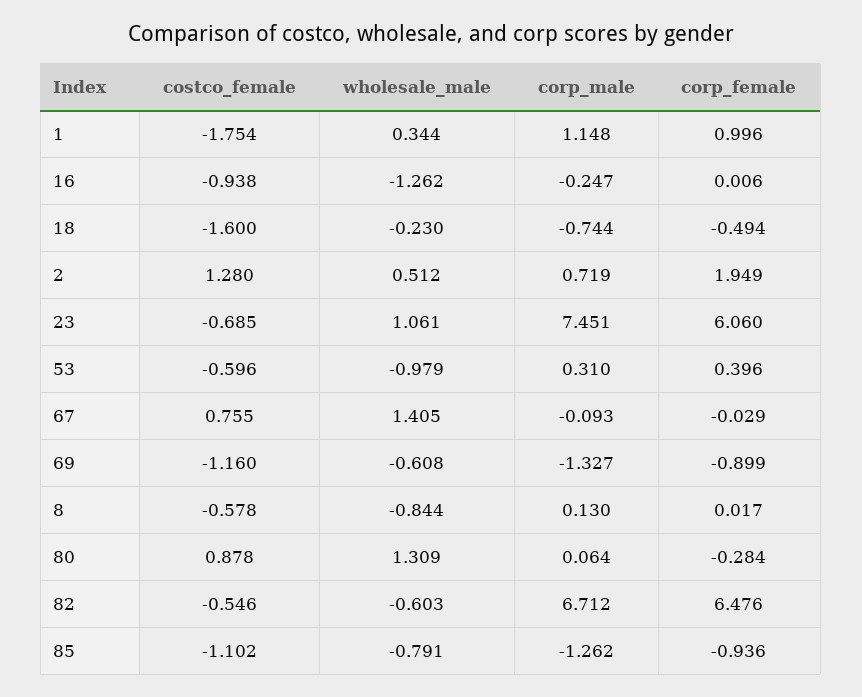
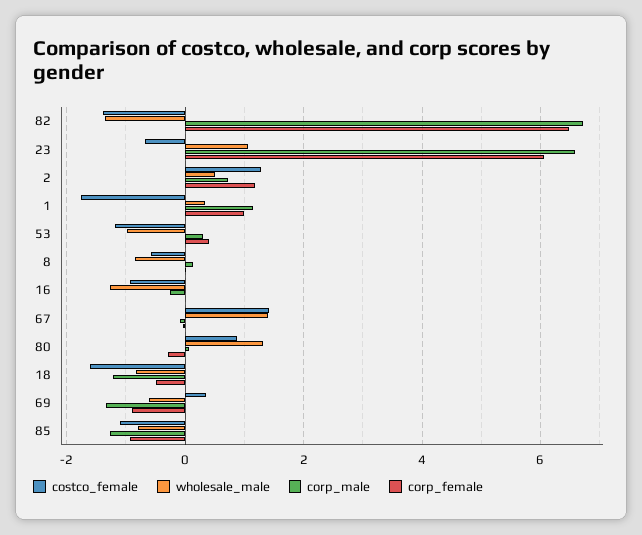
wholesale_male, 18: -0.23 -> -0.8
corp_male, 18: -0.744 -> -1.2
corp_female, 2: 1.949 -> 1.2
corp_male, 23: 7.451 -> 6.6
costco_female, 53: -0.596 -> -1.2
costco_female, 67: 0.755 -> 1.4
costco_female, 69: -1.16 -> 0.4
costco_female, 82: -0.546 -> -1.4
wholesale_male, 82: -0.603 -> -1.4

